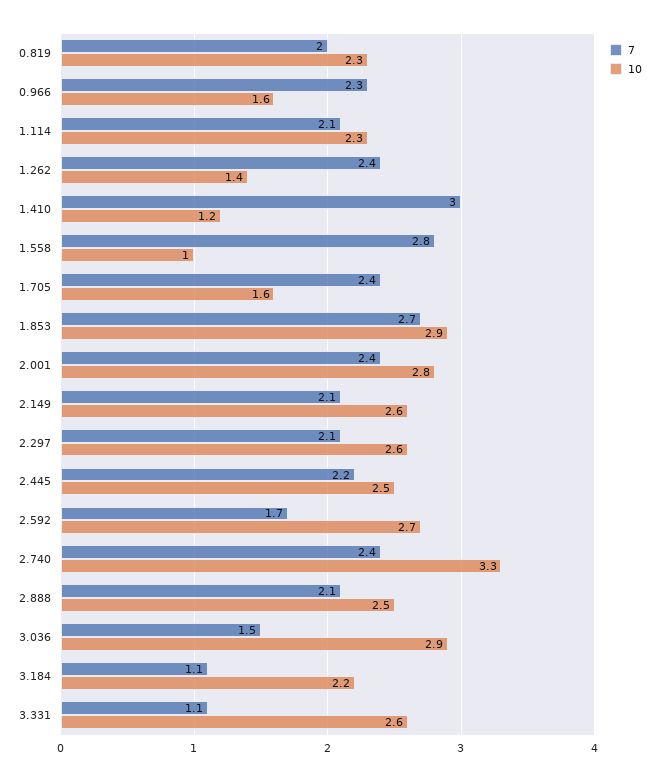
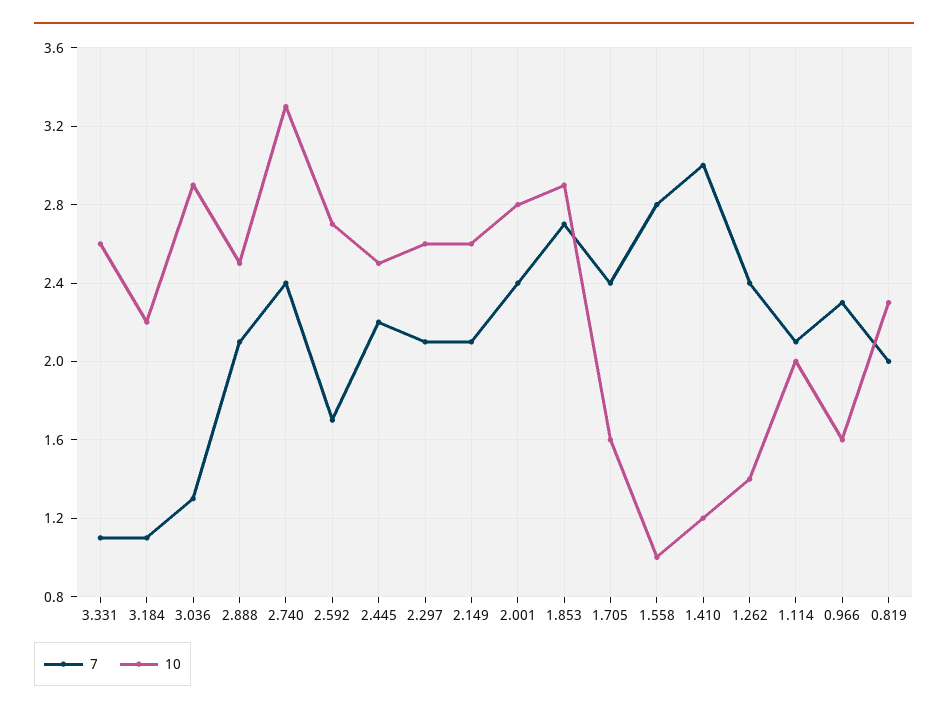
10, 1.114: 2.3 -> 2
7, 3.036: 1.5 -> 1.3

